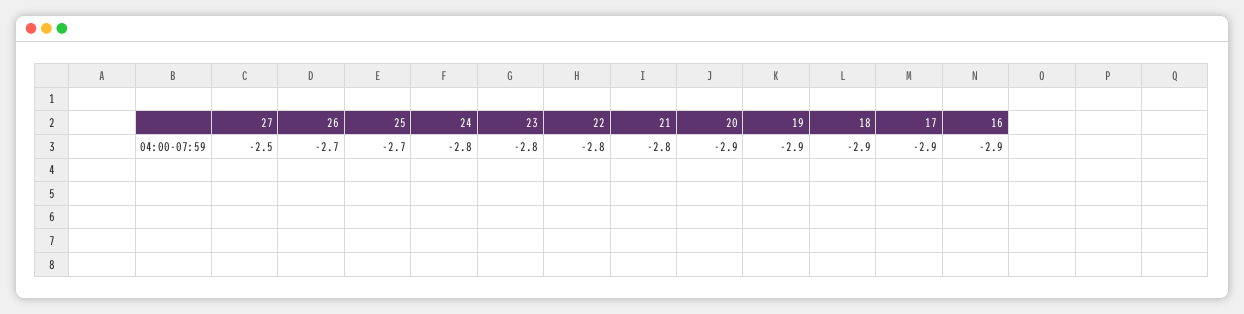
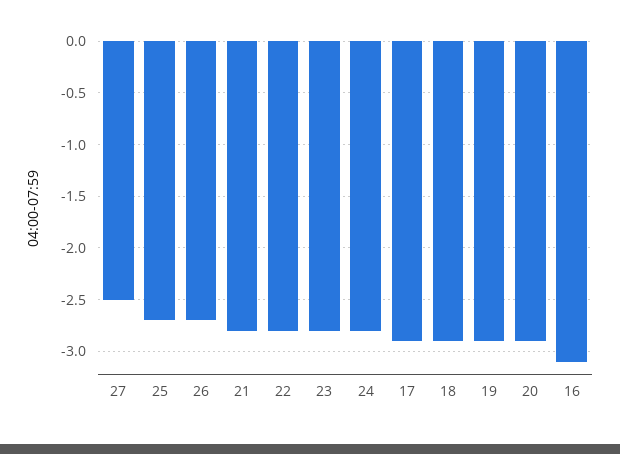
16: -2.9 -> -3.1

